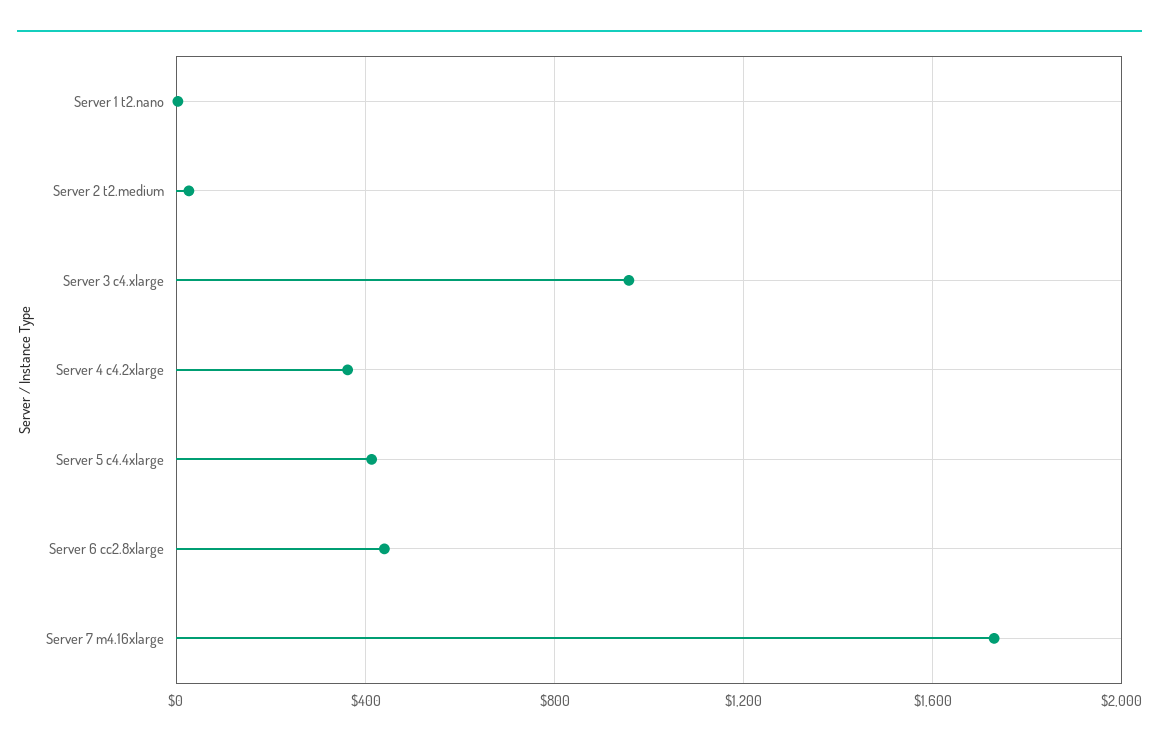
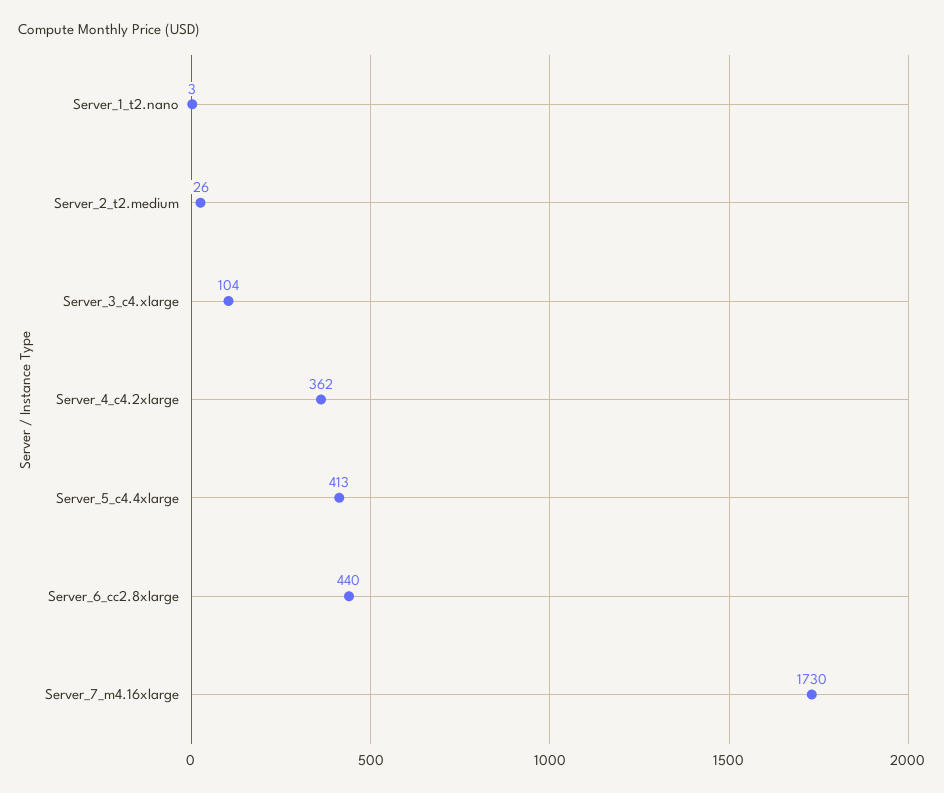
Server 3 c4.xlarge: 950 -> 104

